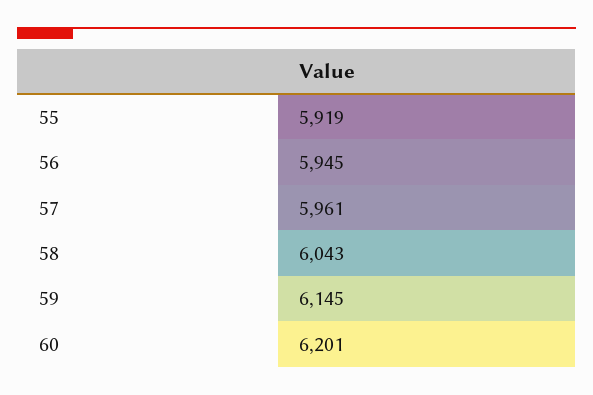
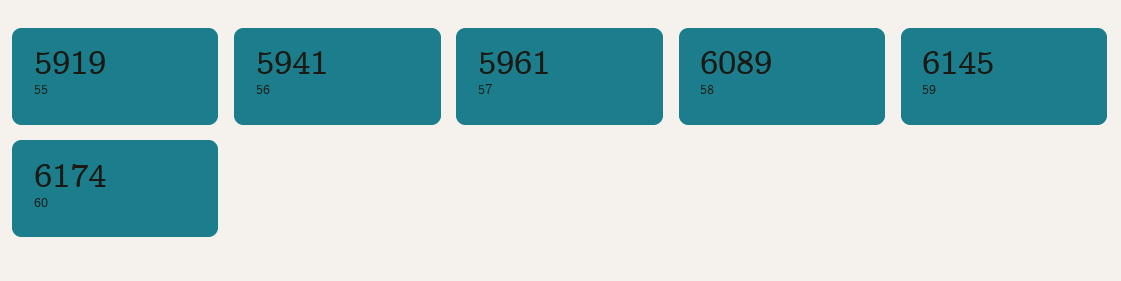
56: 5945 -> 5941
58: 6043 -> 6089
60: 6201 -> 6174

